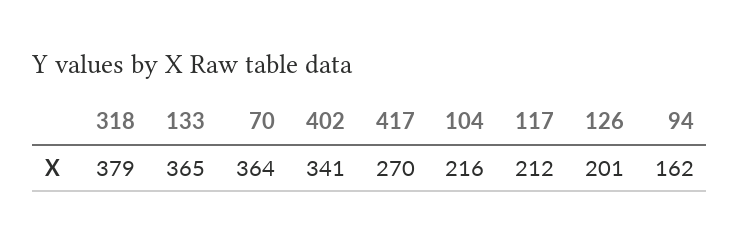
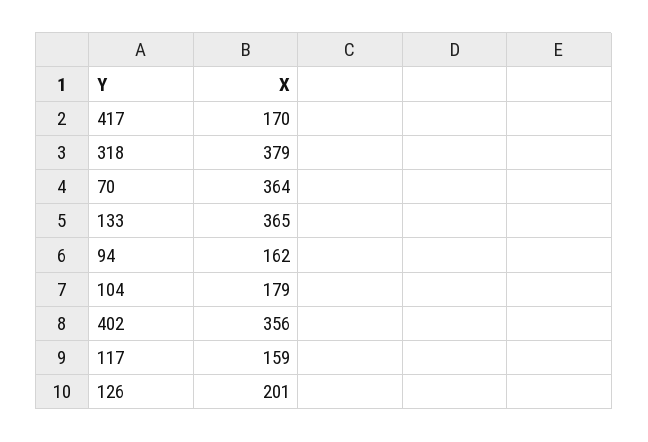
402: 341 -> 356
417: 270 -> 170
104: 216 -> 179
117: 212 -> 159

